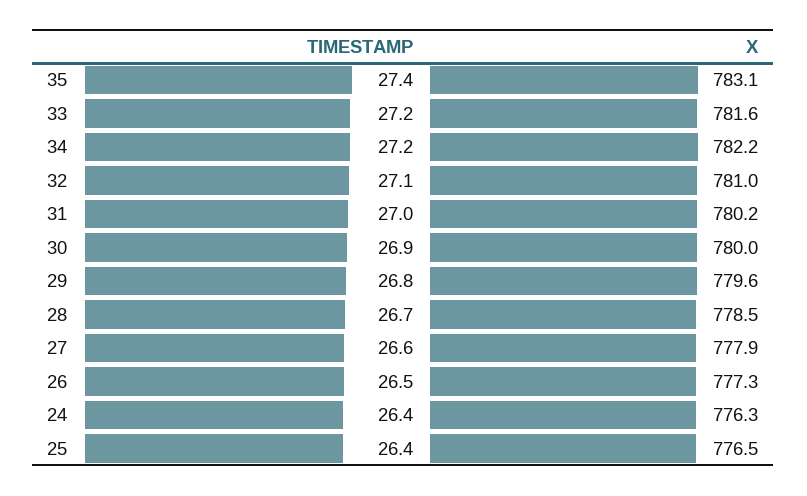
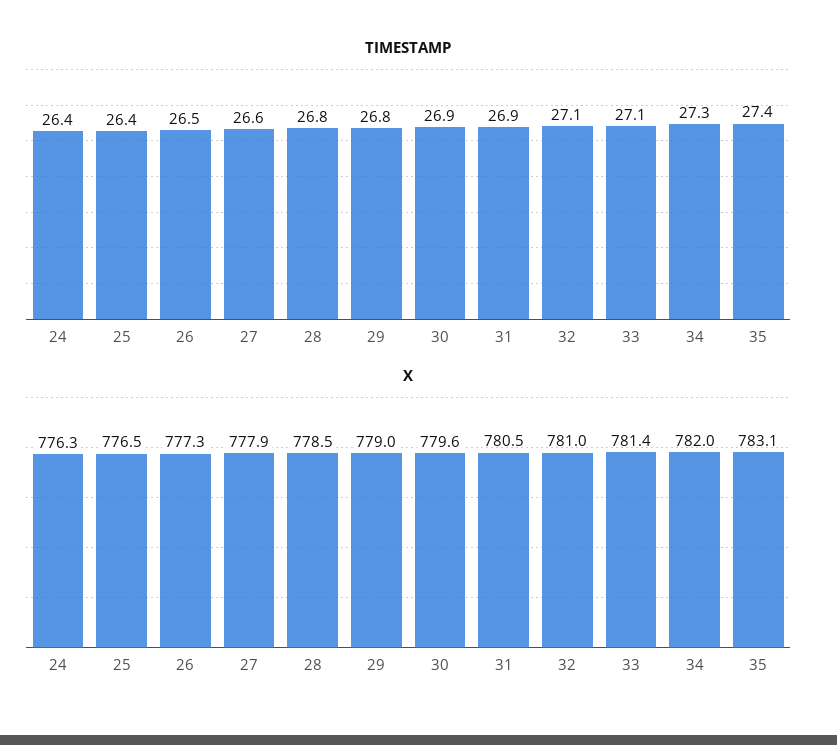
TIMESTAMP, 33: 27.2 -> 27.1
X, 33: 781.6 -> 781.4
TIMESTAMP, 34: 27.2 -> 27.3
X, 34: 782.2 -> 782
TIMESTAMP, 31: 27 -> 26.9
X, 31: 780.2 -> 780.5
X, 30: 780 -> 779.6
X, 29: 779.6 -> 779
TIMESTAMP, 28: 26.7 -> 26.8

